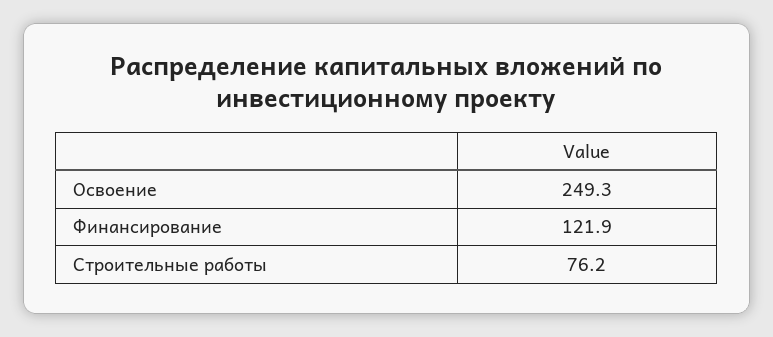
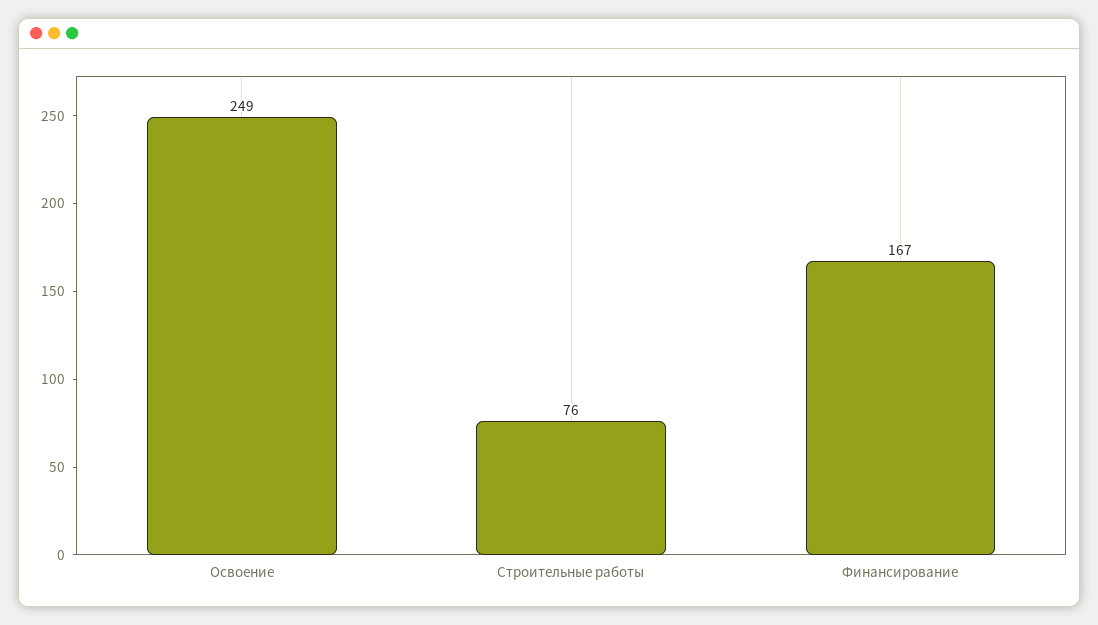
Финансирование: 121.9 -> 167

